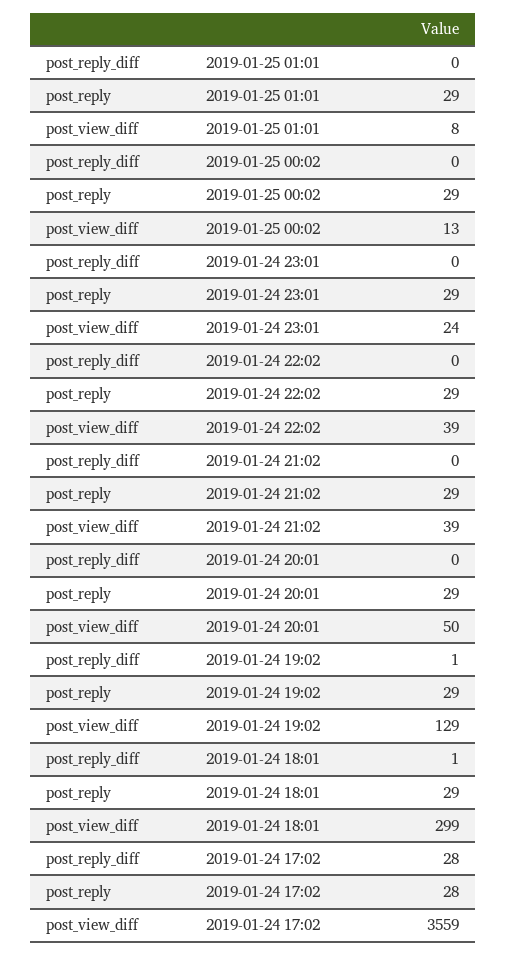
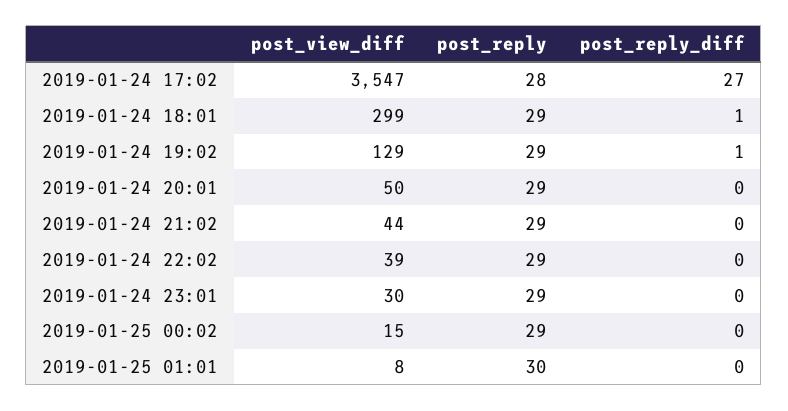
post_reply, 2019-01-25 01:01: 29 -> 30
post_view_diff, 2019-01-25 00:02: 13 -> 15
post_view_diff, 2019-01-24 23:01: 24 -> 30
post_view_diff, 2019-01-24 21:02: 39 -> 44
post_reply_diff, 2019-01-24 17:02: 28 -> 27
post_view_diff, 2019-01-24 17:02: 3559 -> 3547

